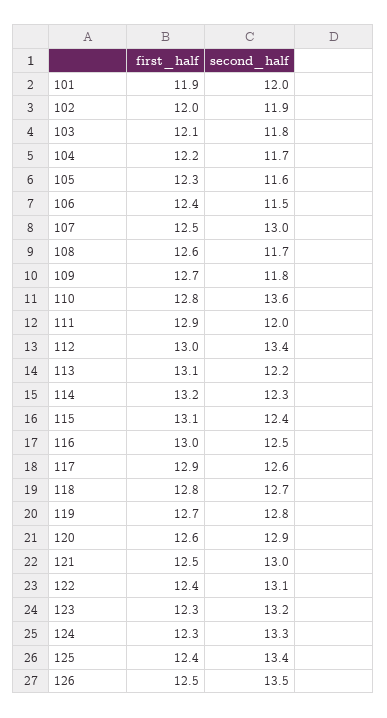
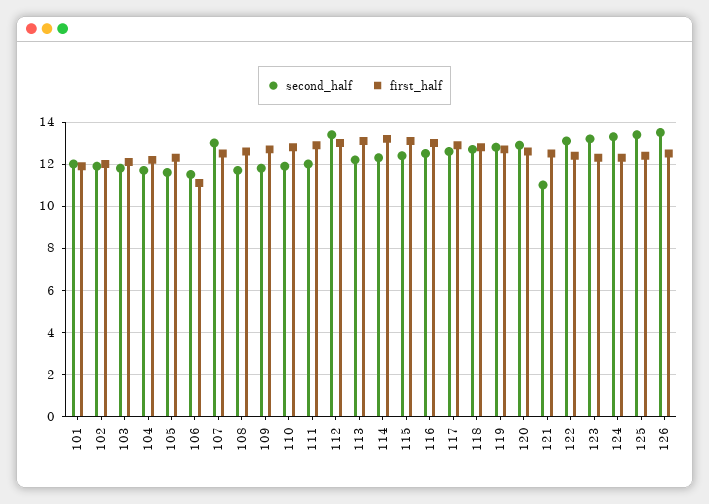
first_half, 106: 12.4 -> 11
second_half, 110: 13.6 -> 12
second_half, 121: 13 -> 11

